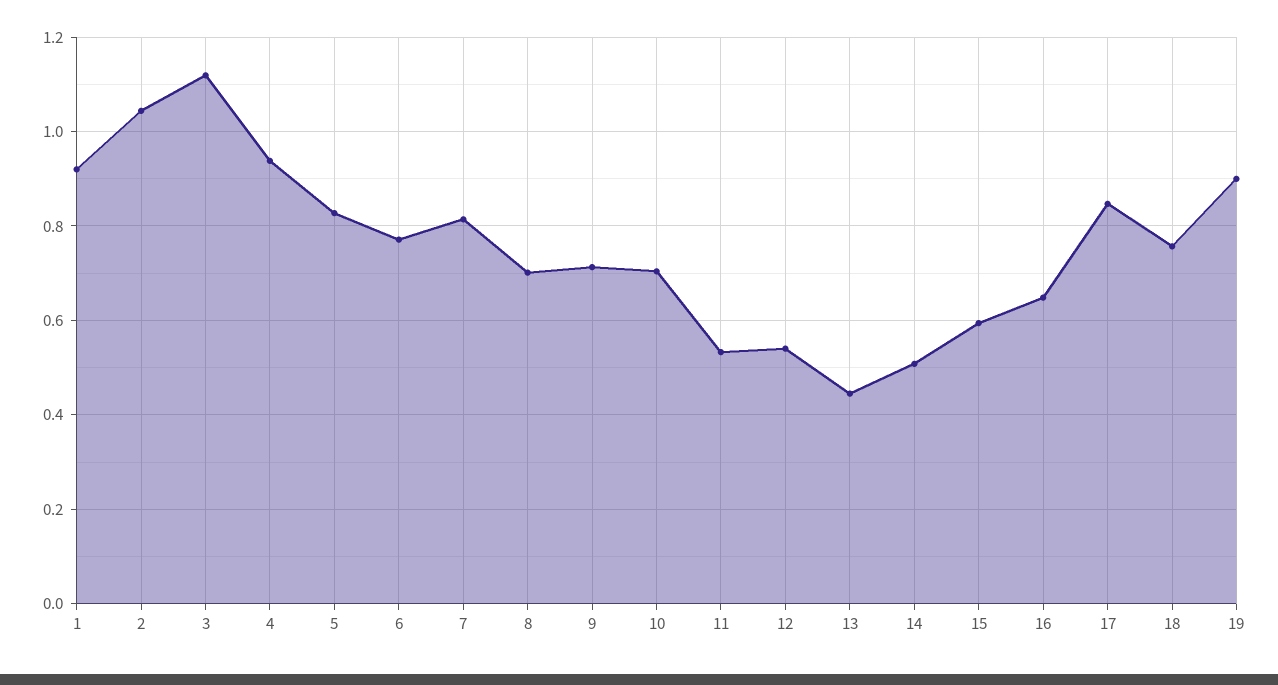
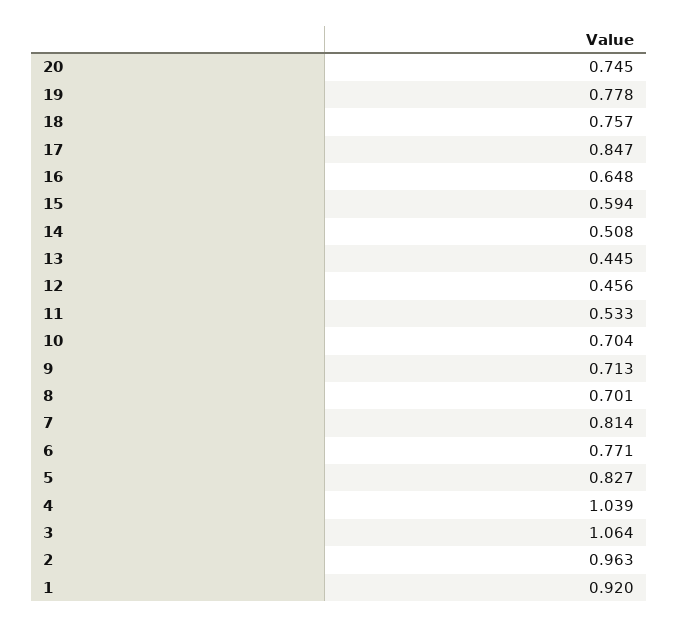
2: 1.04 -> 0.963
3: 1.12 -> 1.064
4: 0.94 -> 1.039
12: 0.54 -> 0.456
19: 0.9 -> 0.778
20: none -> 0.745

